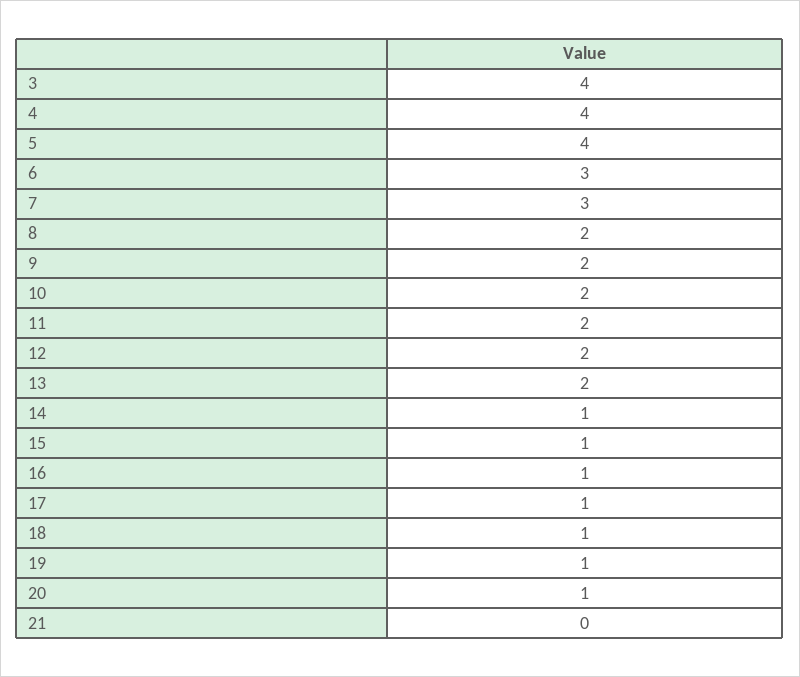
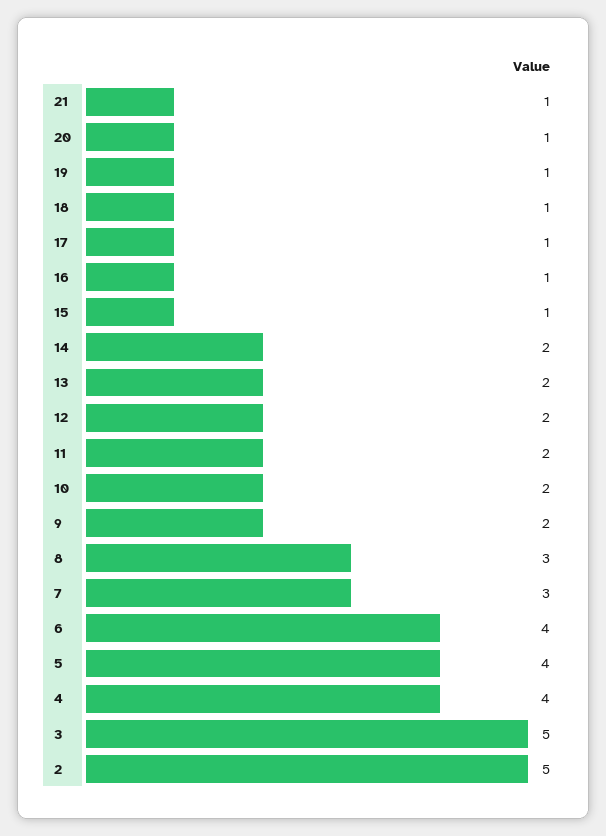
3: 4 -> 5
6: 3 -> 4
8: 2 -> 3
14: 1 -> 2
21: 0 -> 1
2: none -> 5

